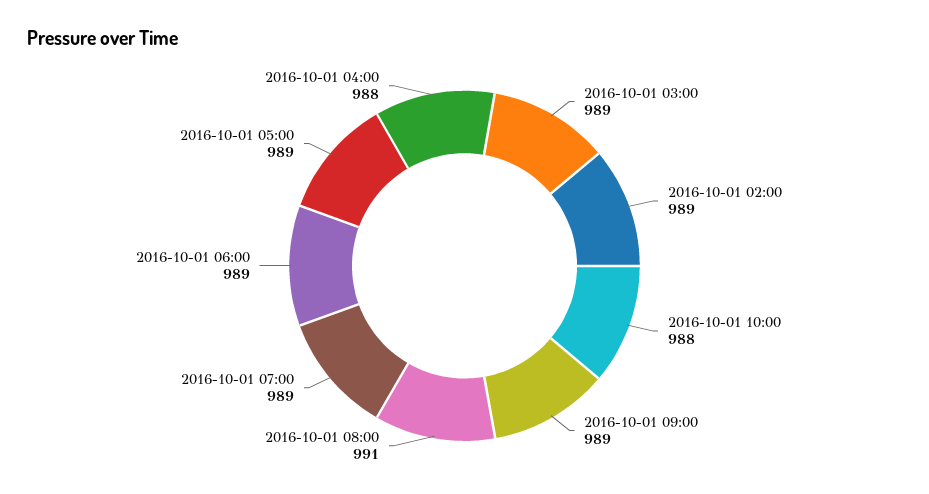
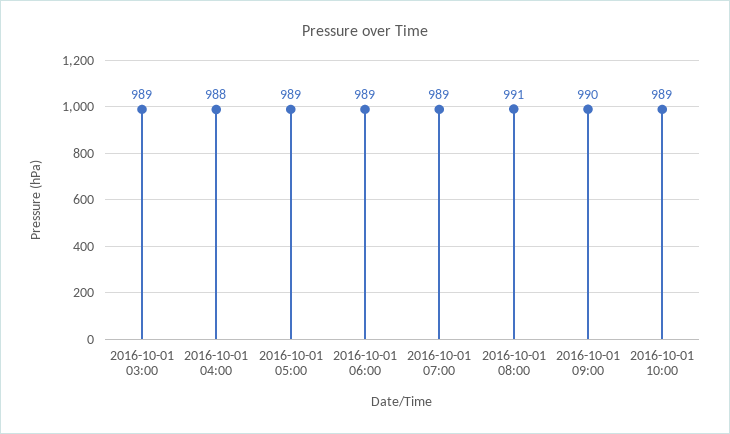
2016-10-01 02:00: 989 -> none
2016-10-01 10:00: 988 -> 989
2016-10-01 09:00: 989 -> 990

